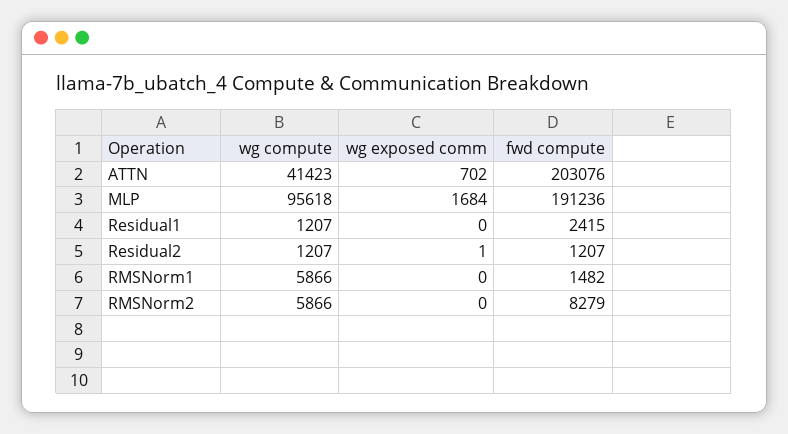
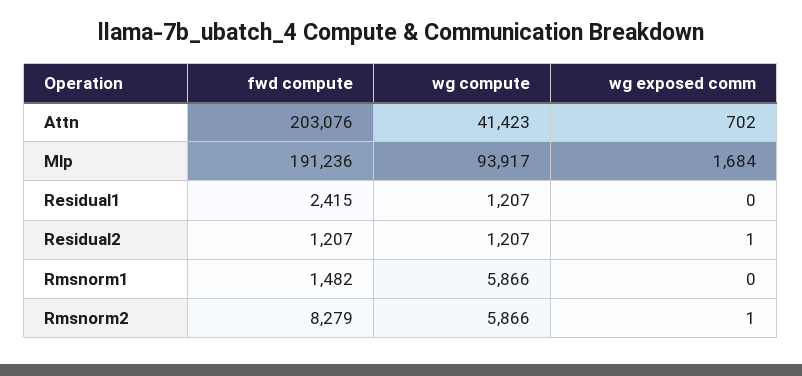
wg compute, MLP: 95618 -> 93917
wg exposed comm, RMSNorm2: 0 -> 1

